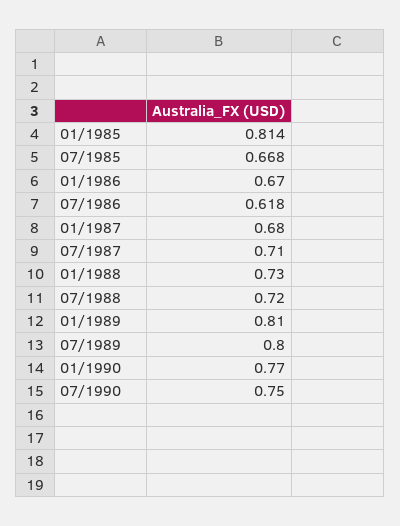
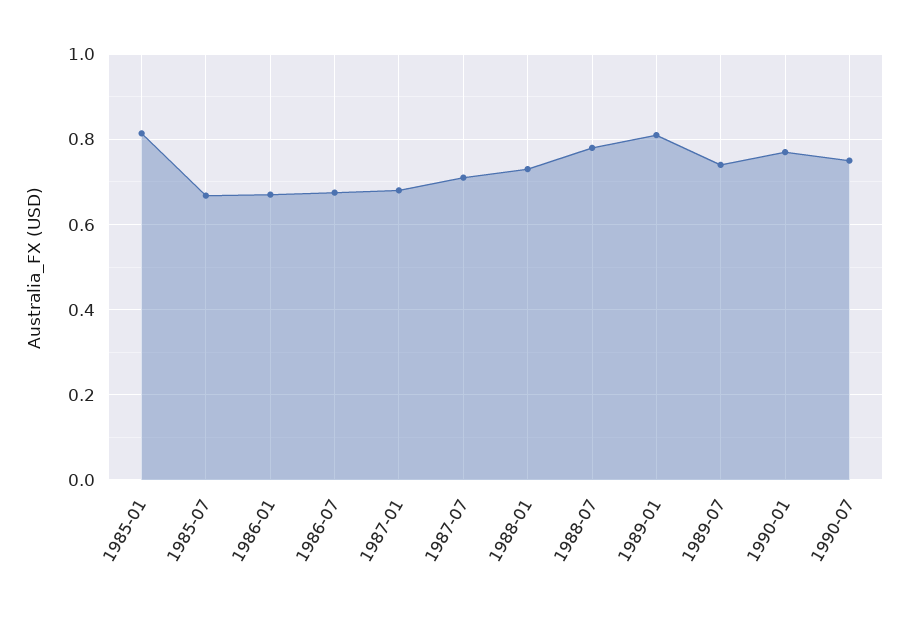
07/1986: 0.618 -> 0.68
07/1988: 0.72 -> 0.78
07/1989: 0.8 -> 0.74

